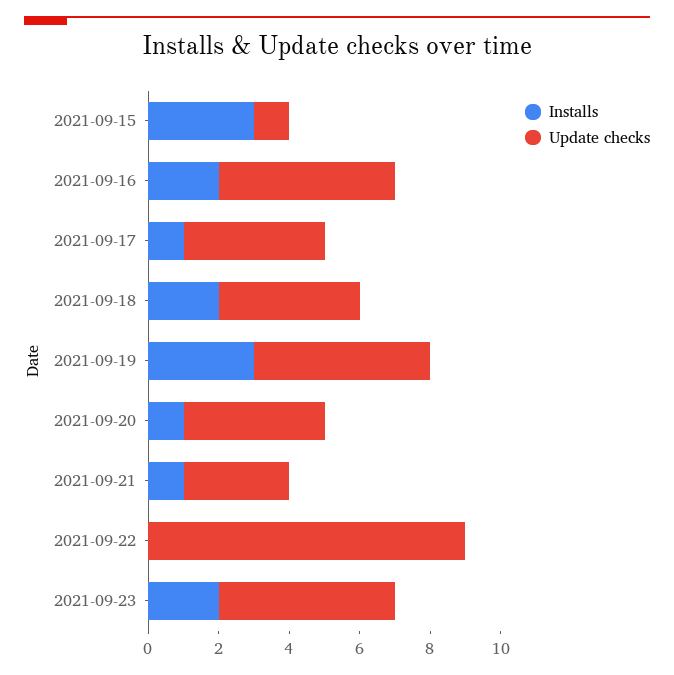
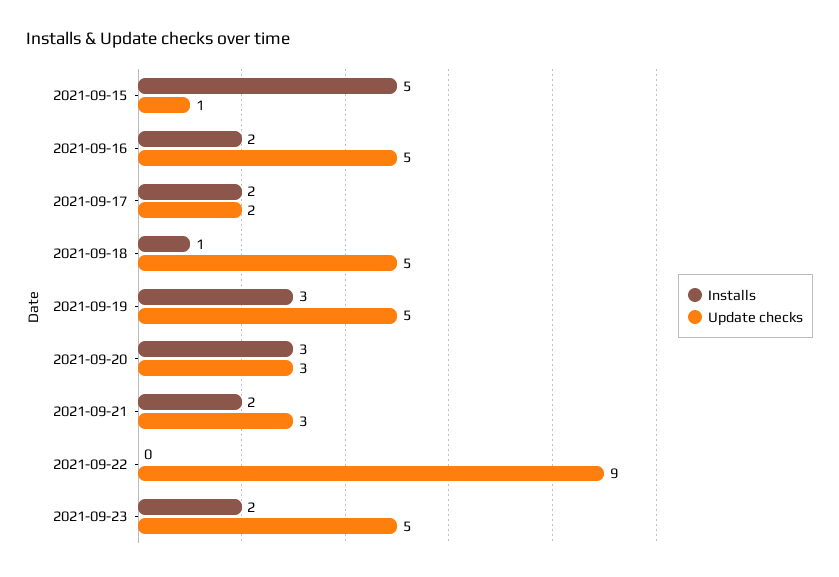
Installs, 2021-09-15: 3 -> 5
Installs, 2021-09-17: 1 -> 2
Update checks, 2021-09-17: 4 -> 2
Installs, 2021-09-18: 2 -> 1
Update checks, 2021-09-18: 4 -> 5
Installs, 2021-09-20: 1 -> 3
Update checks, 2021-09-20: 4 -> 3
Installs, 2021-09-21: 1 -> 2

